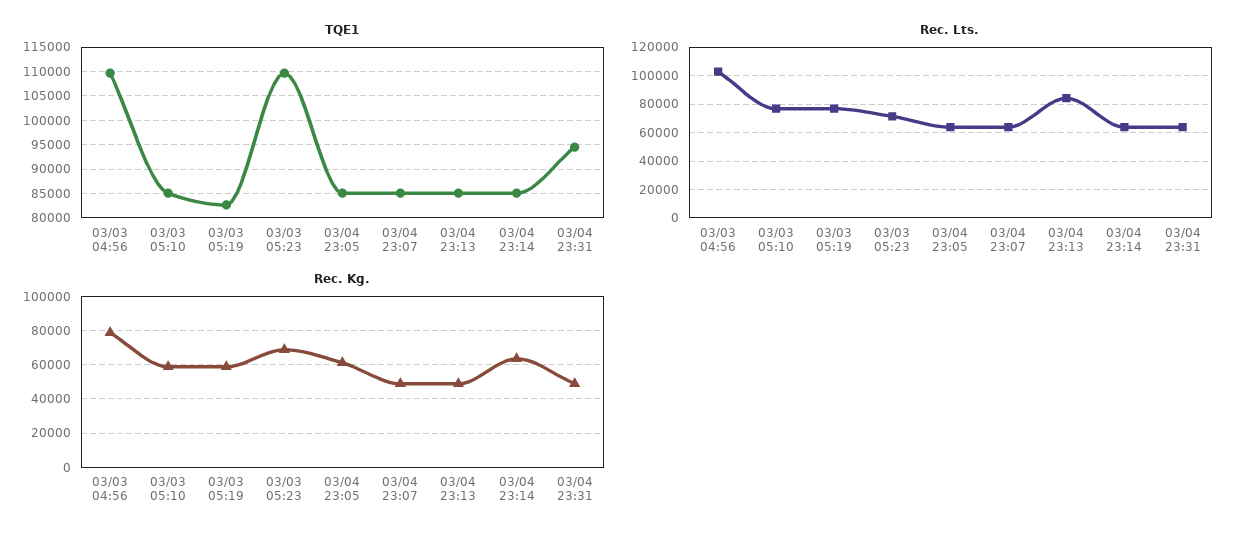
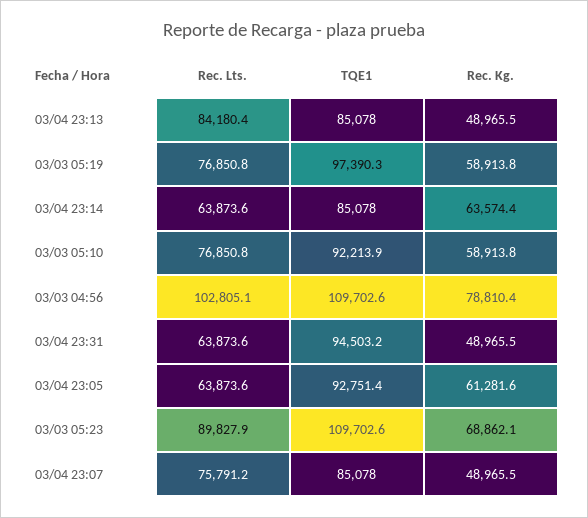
TQE1, 03/03 05:10: 85000 -> 92213.9
TQE1, 03/03 05:19: 82500 -> 97390.3
TQE1, 03/04 23:05: 85000 -> 92751.4
Rec. Lts., 03/03 05:23: 70000 -> 89827.9
Rec. Lts., 03/04 23:07: 65000 -> 75791.2

